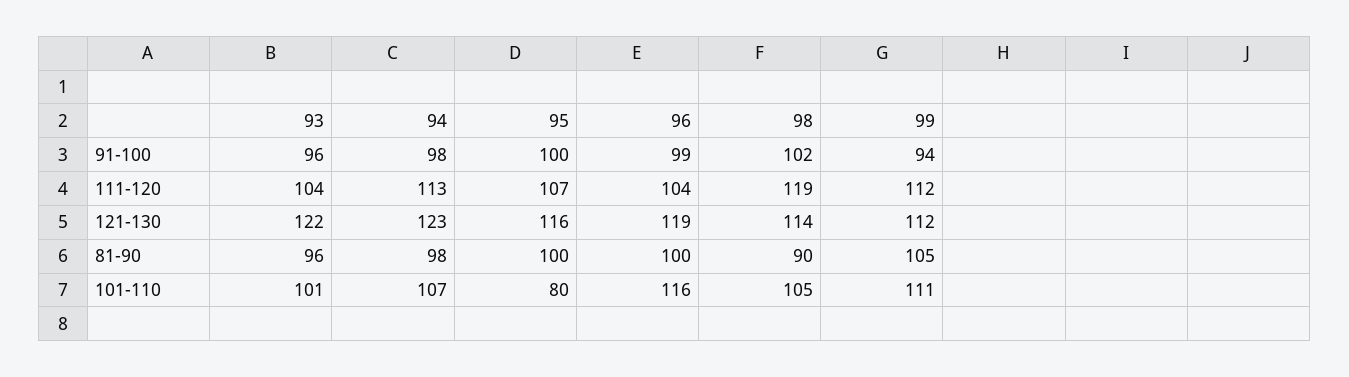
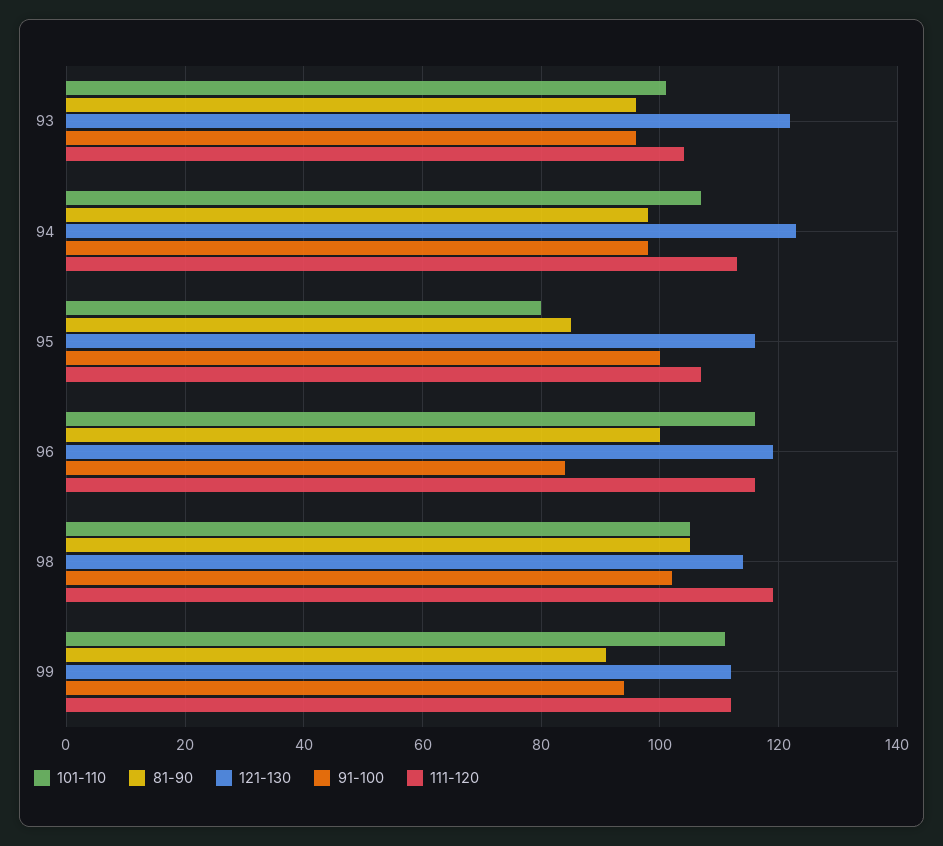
91-100, 96: 99 -> 85
111-120, 96: 104 -> 115
81-90, 95: 100 -> 85
81-90, 98: 90 -> 105
81-90, 99: 105 -> 90

